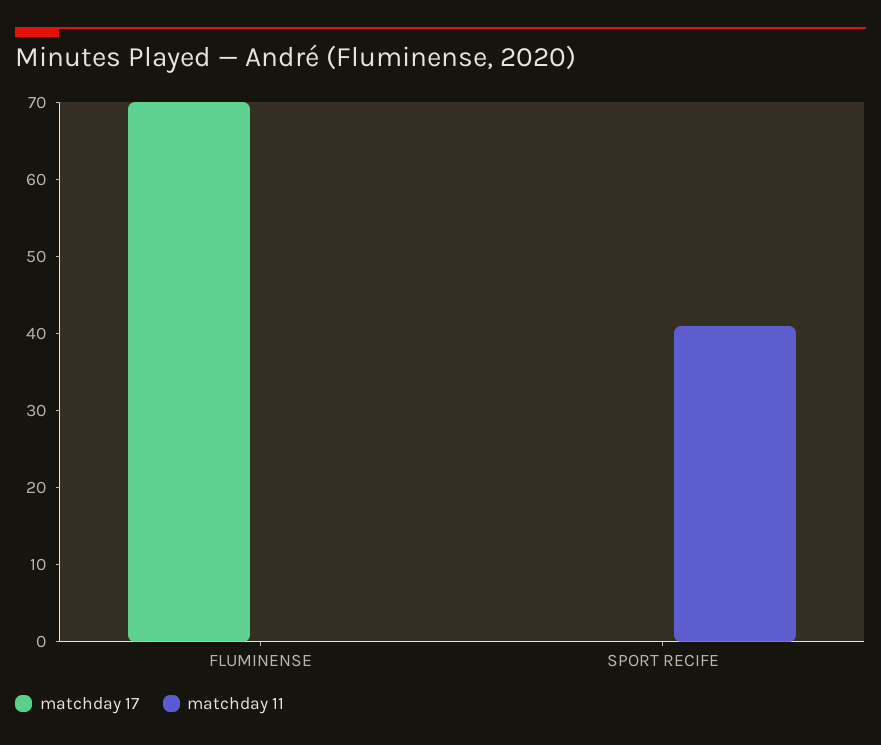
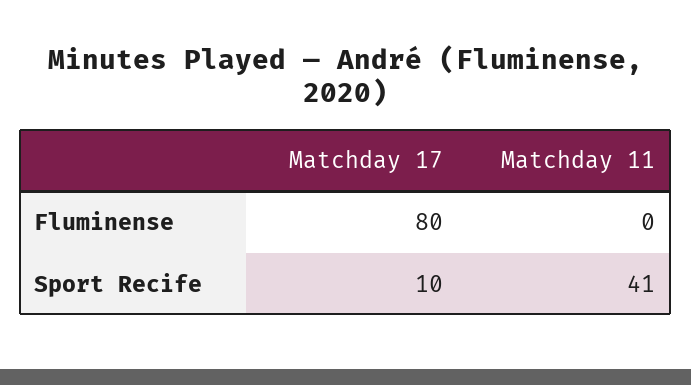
matchday 17, FLUMINENSE: 70 -> 80
matchday 17, SPORT RECIFE: 0 -> 10

